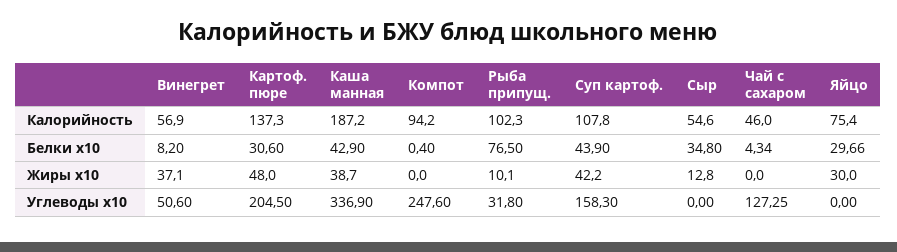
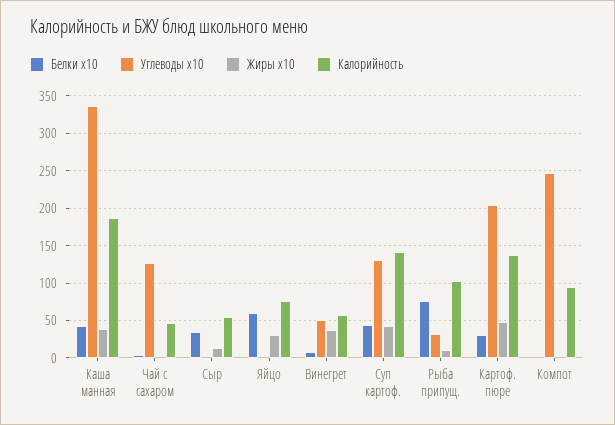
Калорийность, Суп картоф.: 107.8 -> 140
Белки x10, Яйцо: 29.66 -> 60
Углеводы x10, Суп картоф.: 158.3 -> 130

